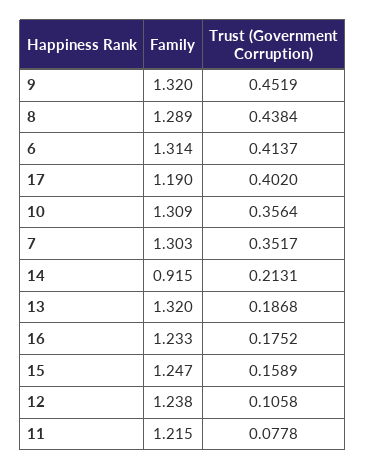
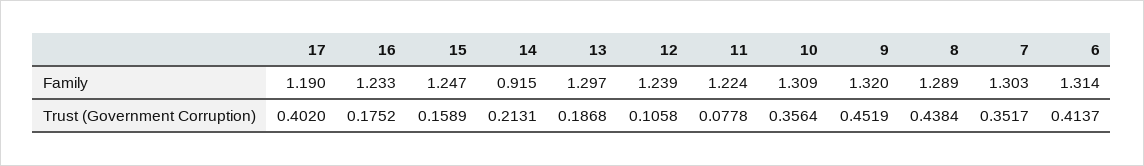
Family, 13: 1.32 -> 1.297
Family, 12: 1.238 -> 1.239
Family, 11: 1.215 -> 1.224

